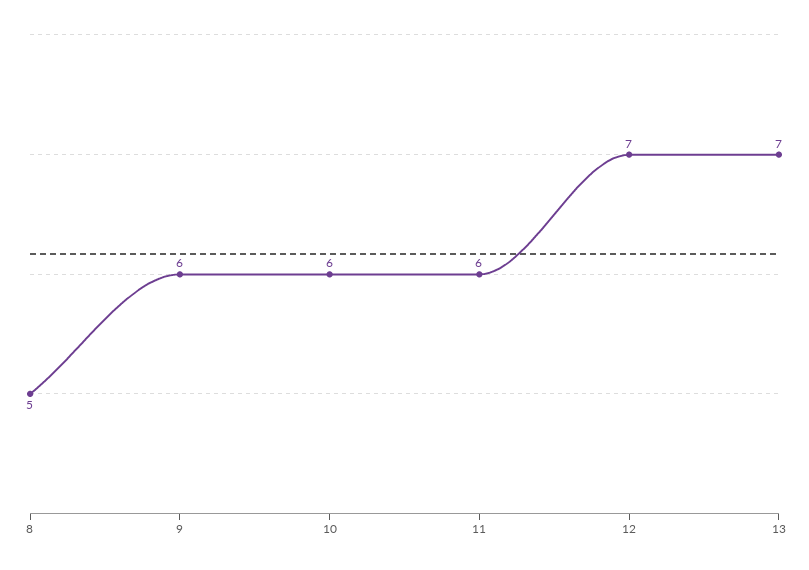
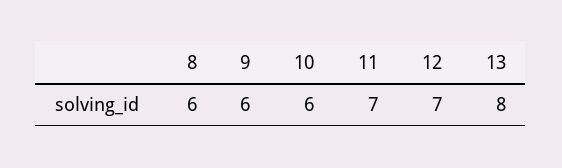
8: 5 -> 6
11: 6 -> 7
13: 7 -> 8

